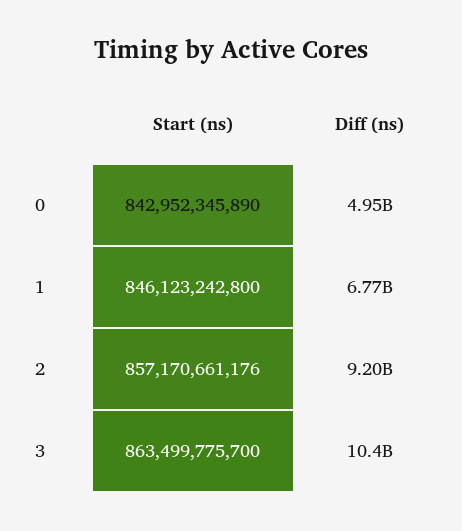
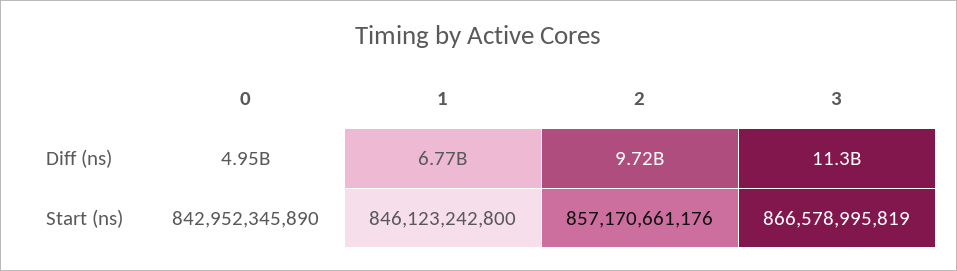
Diff (ns), 2: 9200000000 -> 9720000000
Start (ns), 3: 863499775700 -> 866578995819
Diff (ns), 3: 10400000000 -> 11300000000

